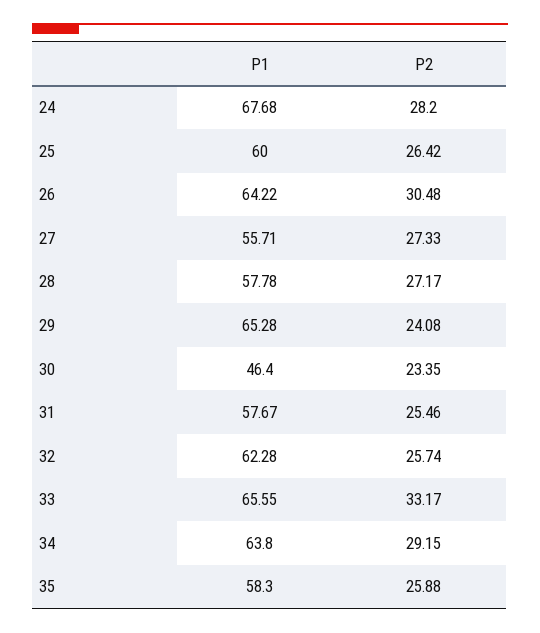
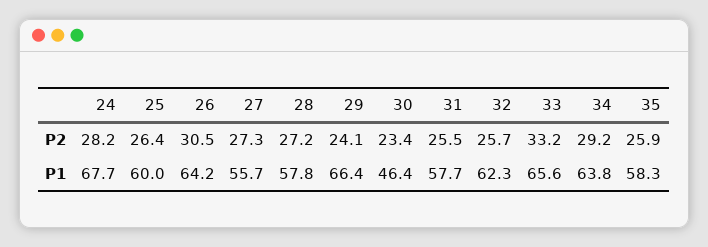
P1, 29: 65.28 -> 66.4

